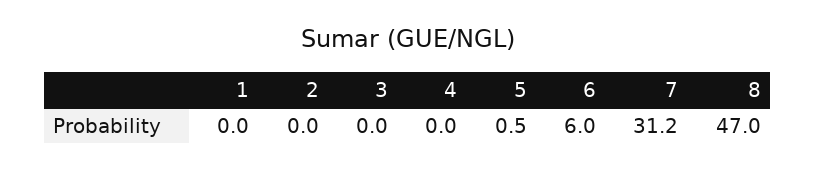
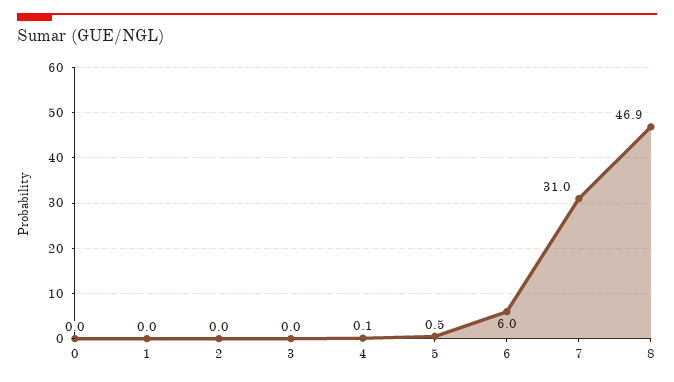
4: 0 -> 0.1
7: 31.2 -> 31
8: 47 -> 46.9
0: none -> 0

